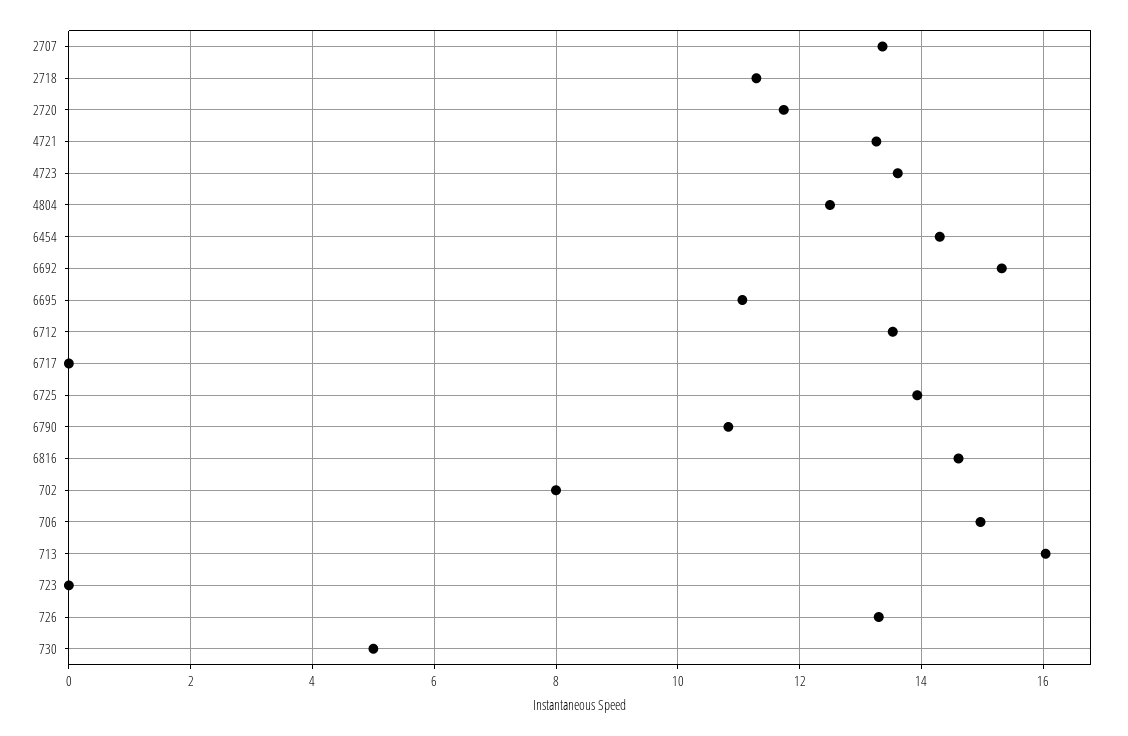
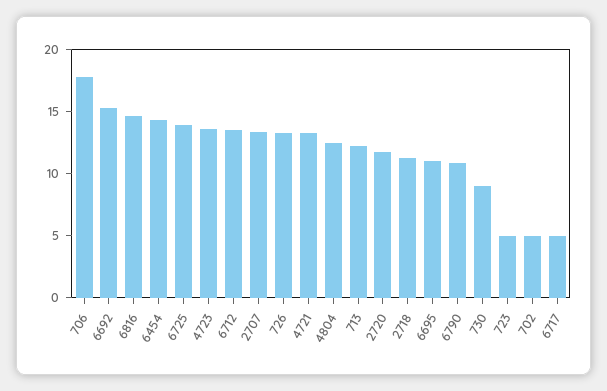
6717: 0 -> 5
702: 8 -> 5
706: 15 -> 18
713: 16 -> 12
723: 0 -> 5
730: 5 -> 9

